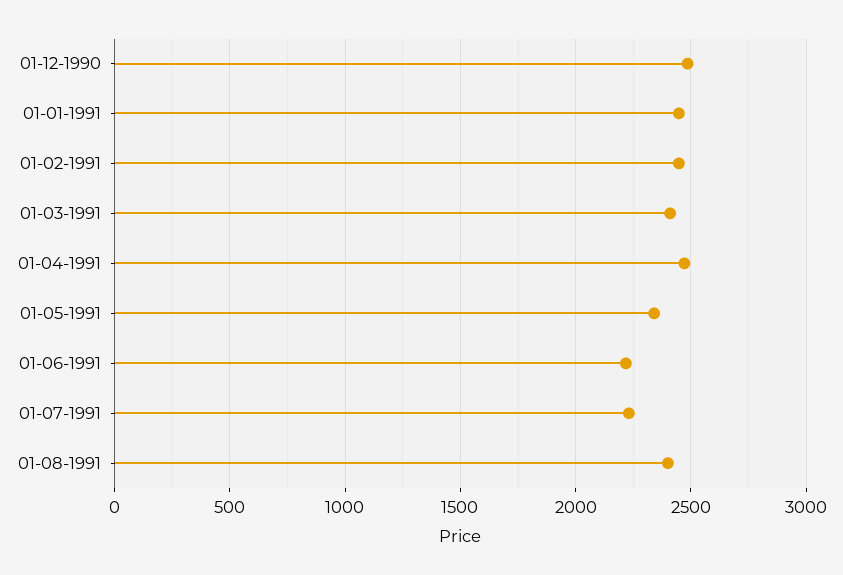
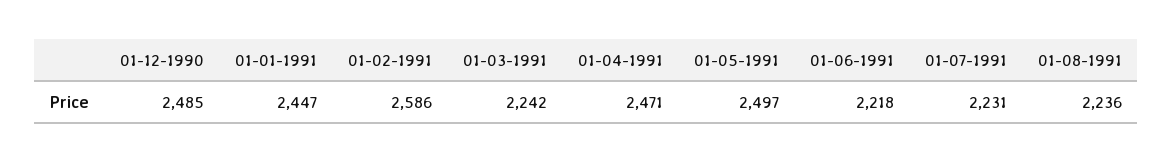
01-02-1991: 2450 -> 2586
01-03-1991: 2400 -> 2242
01-05-1991: 2350 -> 2497
01-08-1991: 2400 -> 2236

